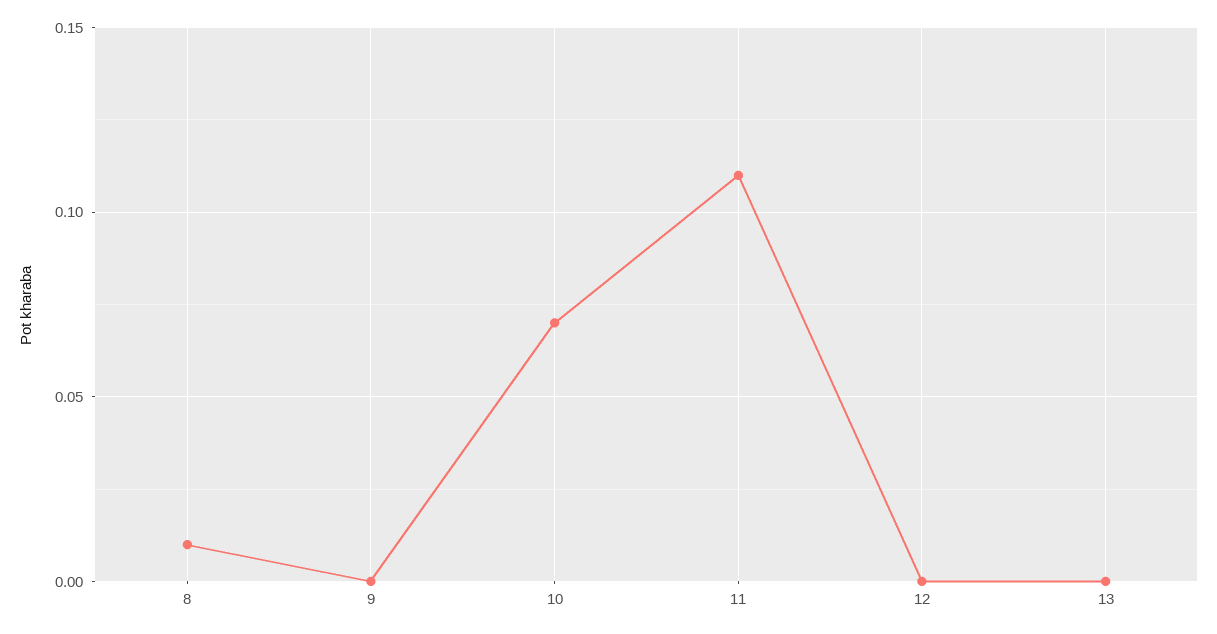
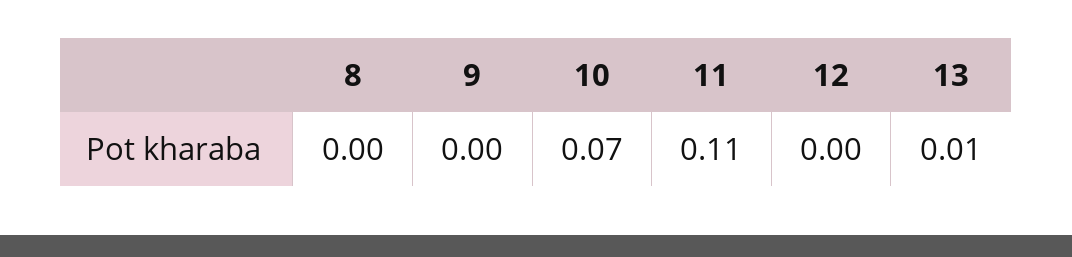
8: 0.01 -> 0
13: 0 -> 0.01

